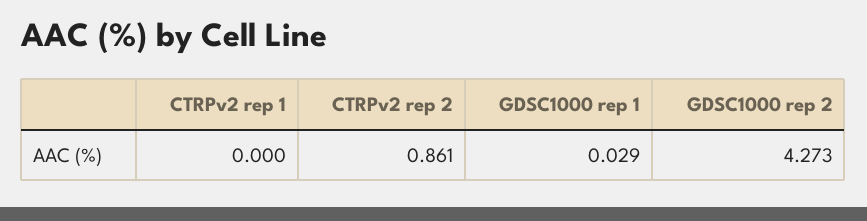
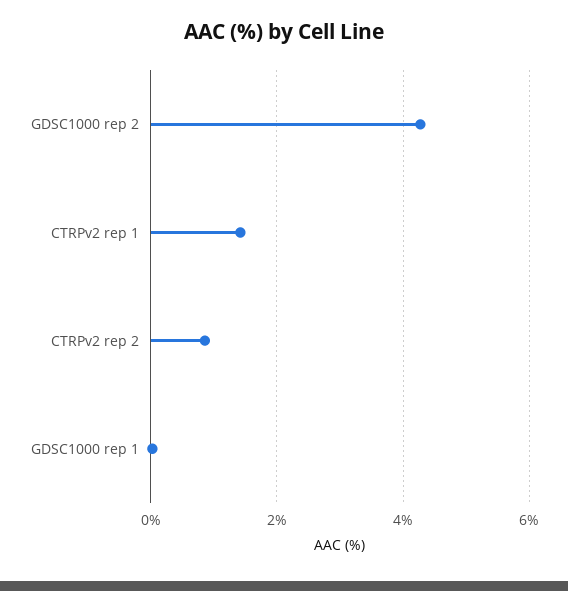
CTRPv2 rep 1: 0 -> 1.4

